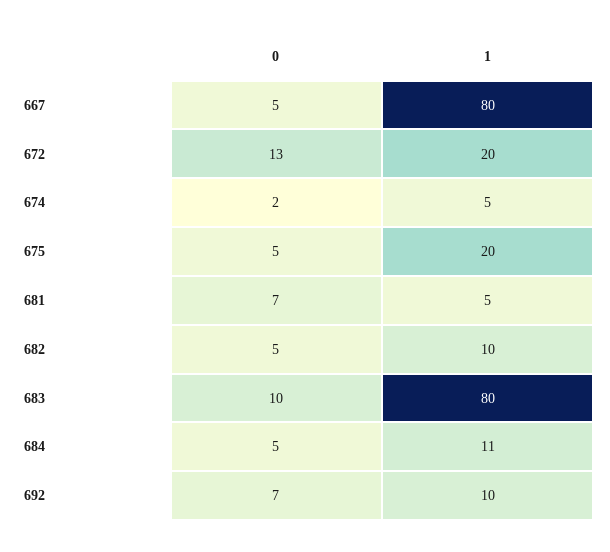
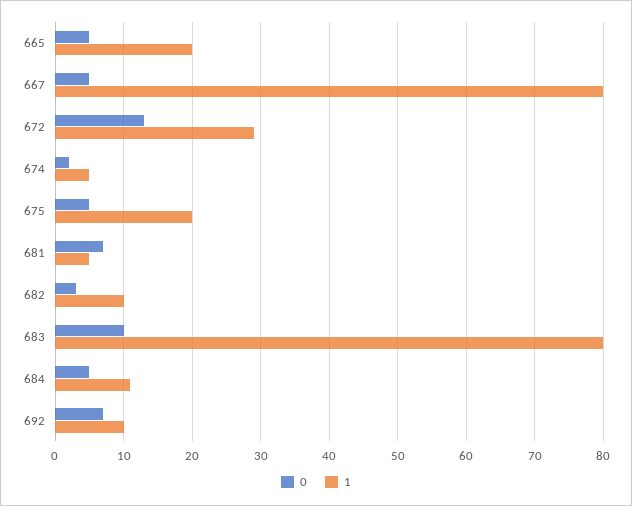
1, 672: 20 -> 29
0, 682: 5 -> 3
0, 665: none -> 5
1, 665: none -> 20

